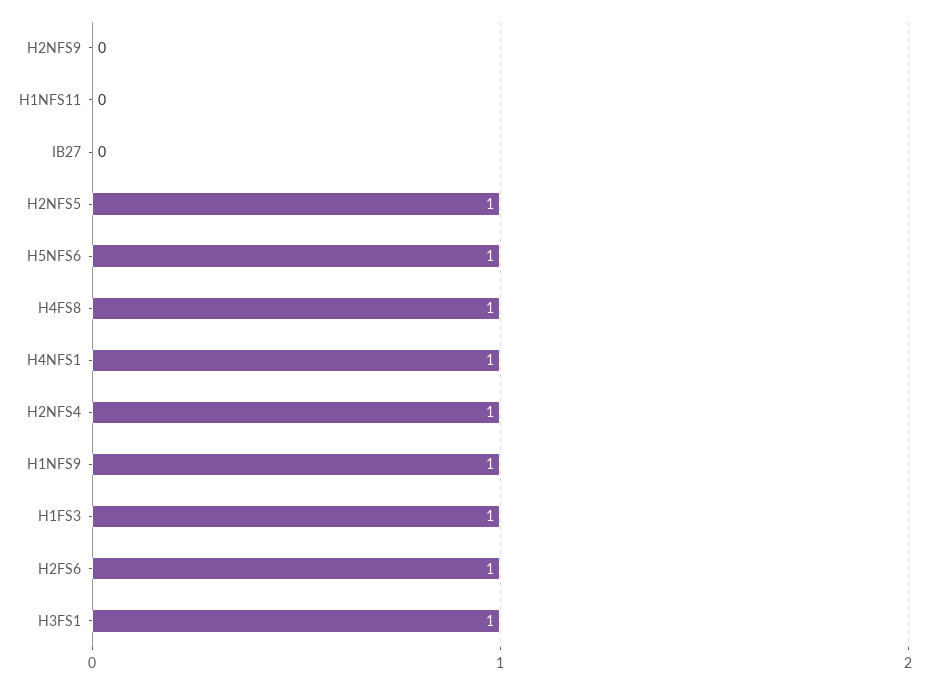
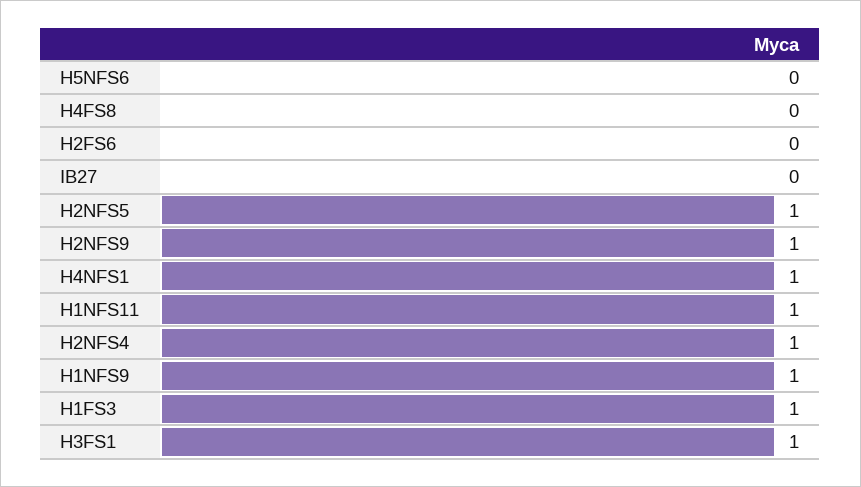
H2NFS9: 0 -> 1
H1NFS11: 0 -> 1
H5NFS6: 1 -> 0
H4FS8: 1 -> 0
H2FS6: 1 -> 0

